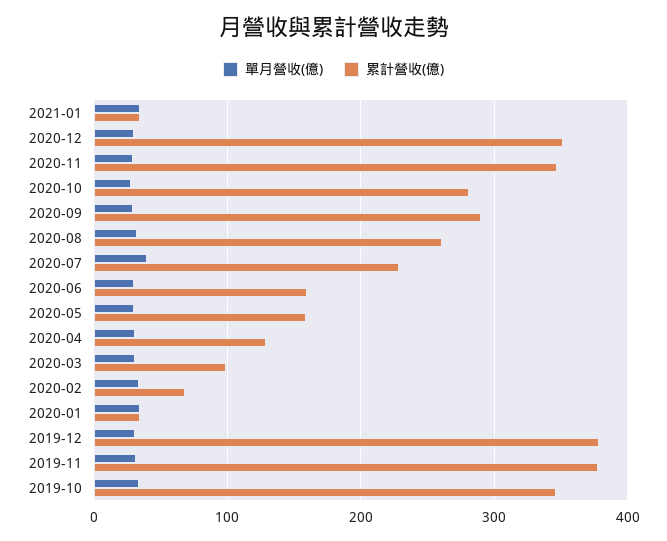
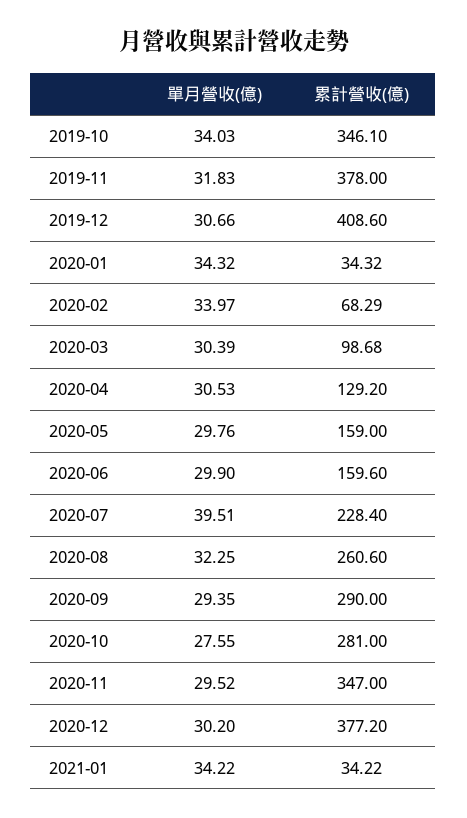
累計營收(億), 2020-12: 350 -> 377.2
累計營收(億), 2019-12: 380 -> 408.6

